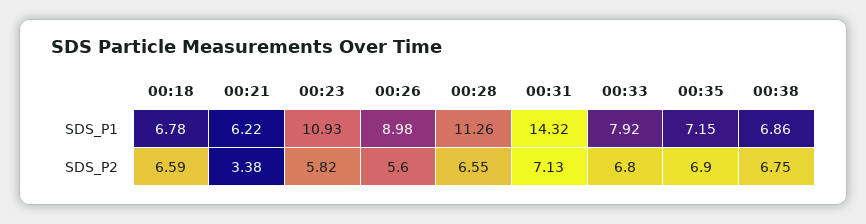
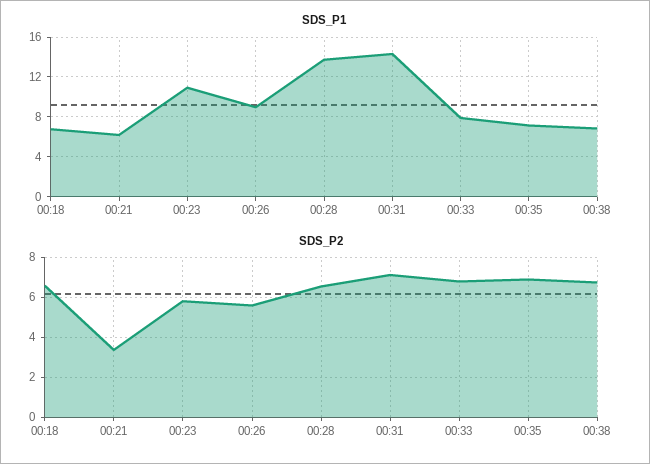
SDS_P1, 00:28: 11.26 -> 14

